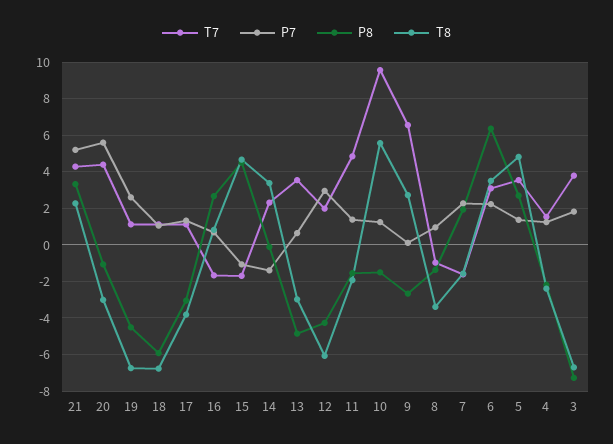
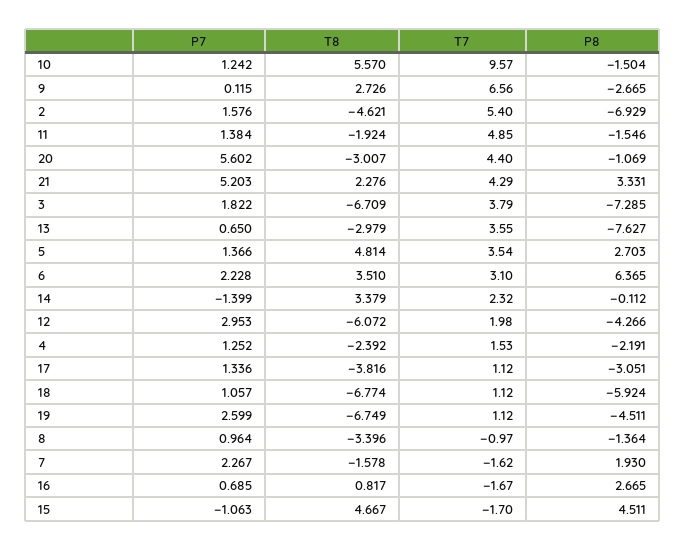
P8, 13: -5 -> -7.627
P7, 2: none -> 1.576
T8, 2: none -> -4.621
T7, 2: none -> 5.4
P8, 2: none -> -6.929

